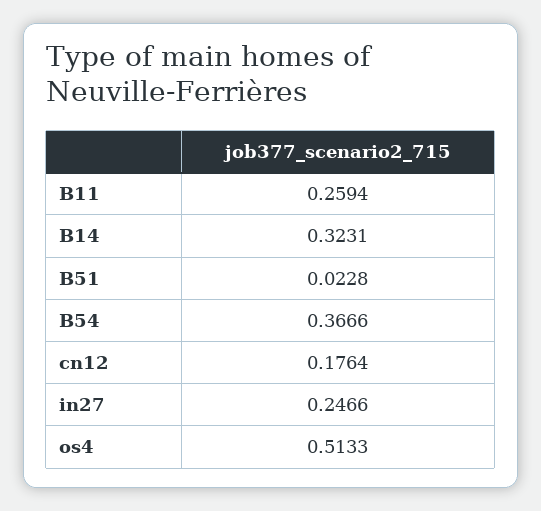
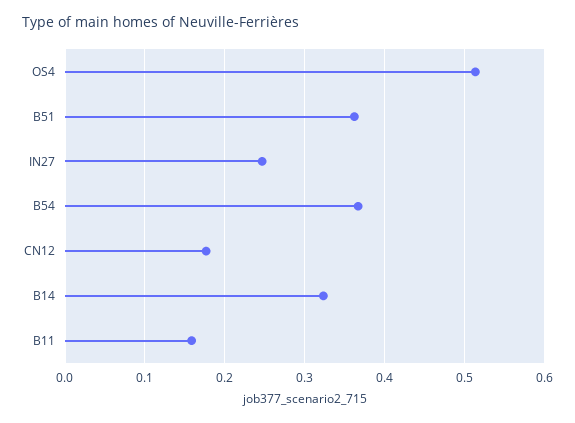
B11: 0.2594 -> 0.16
B51: 0.0228 -> 0.36

